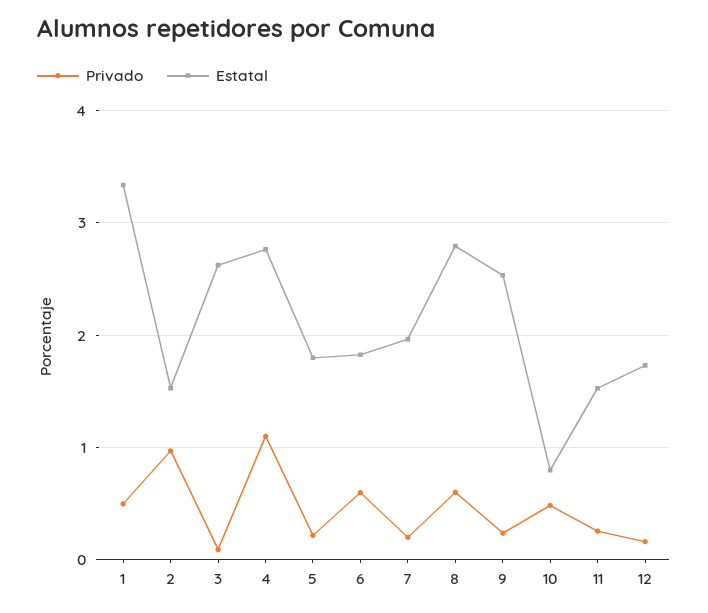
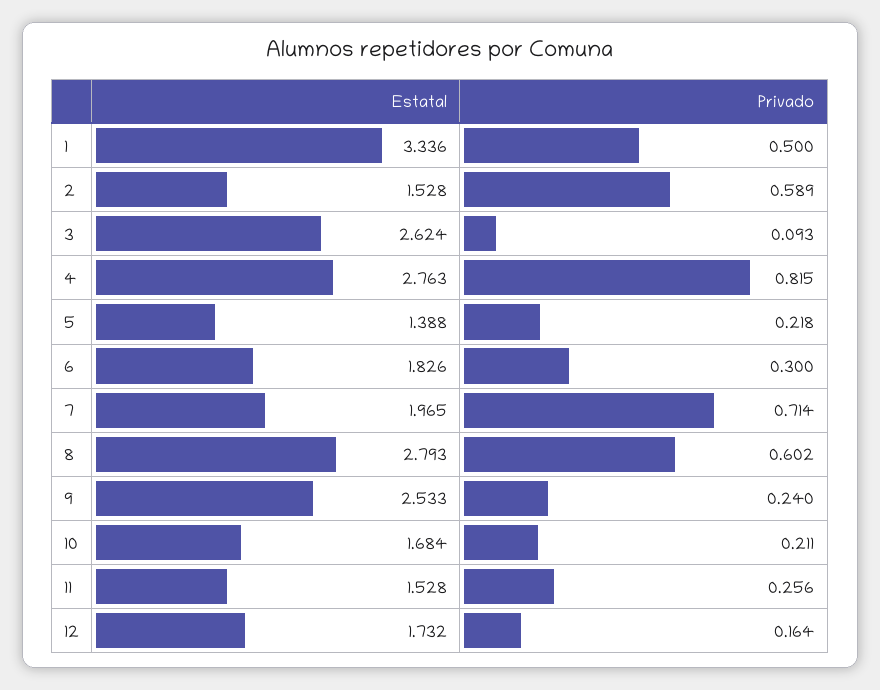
Privado, 2: 1 -> 0.589
Privado, 4: 1.1 -> 0.815
Estatal, 5: 1.8 -> 1.388
Privado, 6: 0.6 -> 0.3
Privado, 7: 0.2 -> 0.714
Privado, 10: 0.5 -> 0.211
Estatal, 10: 0.8 -> 1.684

